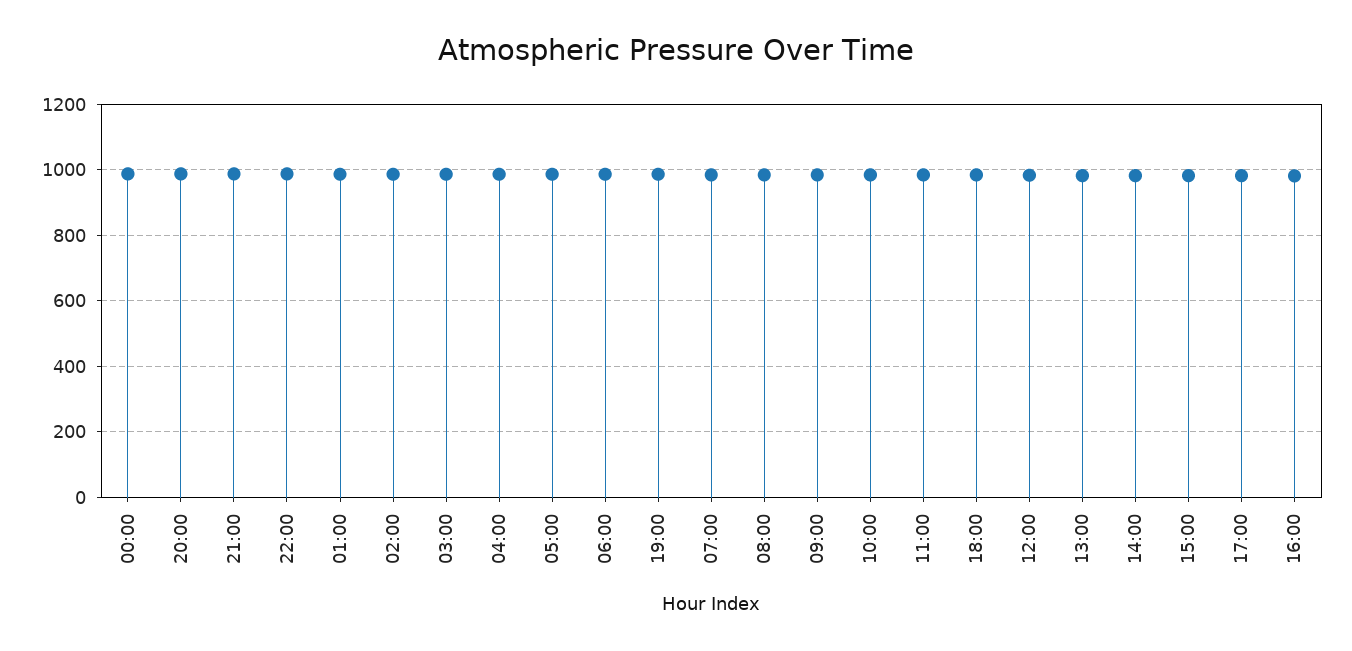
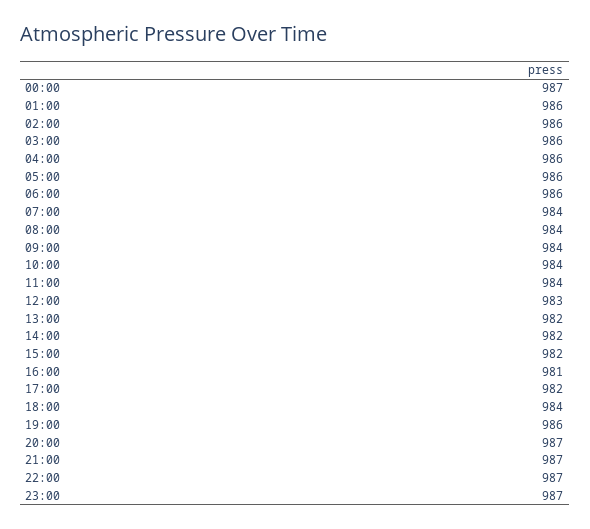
23:00: none -> 987

